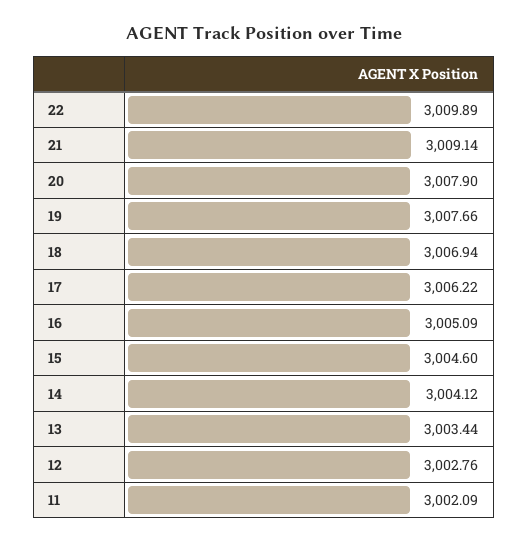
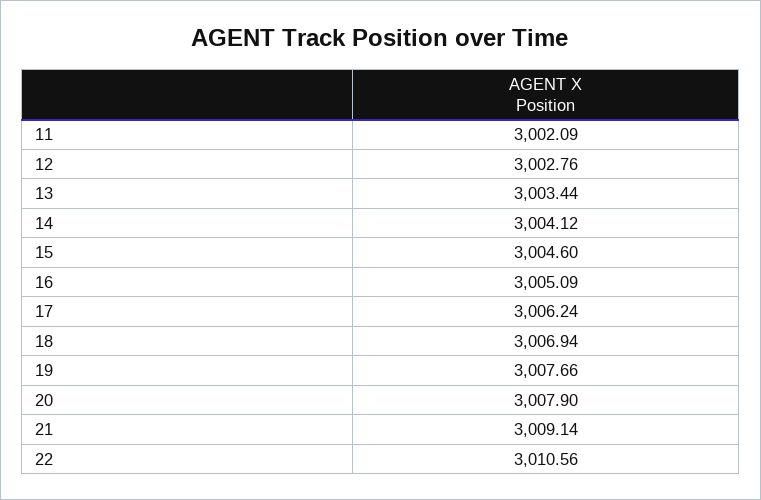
22: 3009.89 -> 3010.56
17: 3006.22 -> 3006.24

